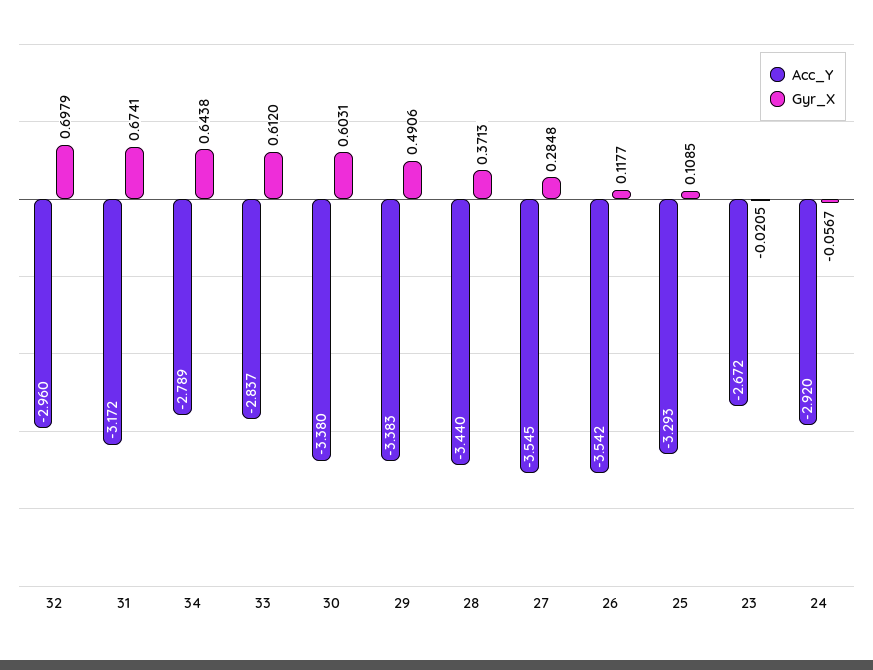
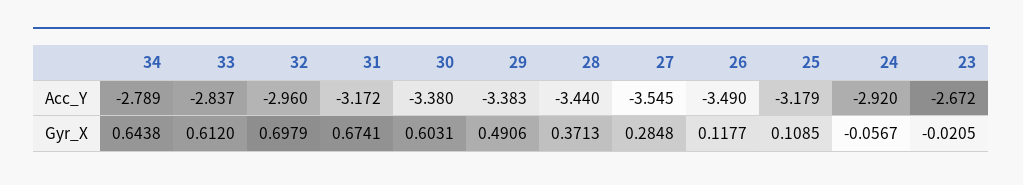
Acc_Y, 26: -3.542 -> -3.49
Acc_Y, 25: -3.293 -> -3.179

